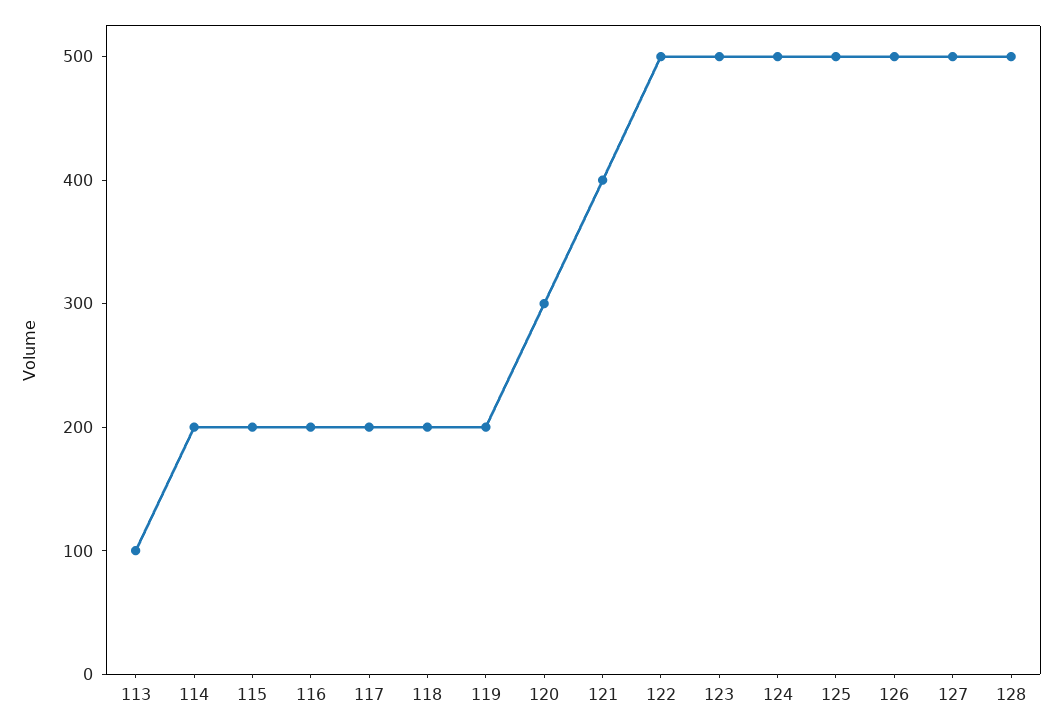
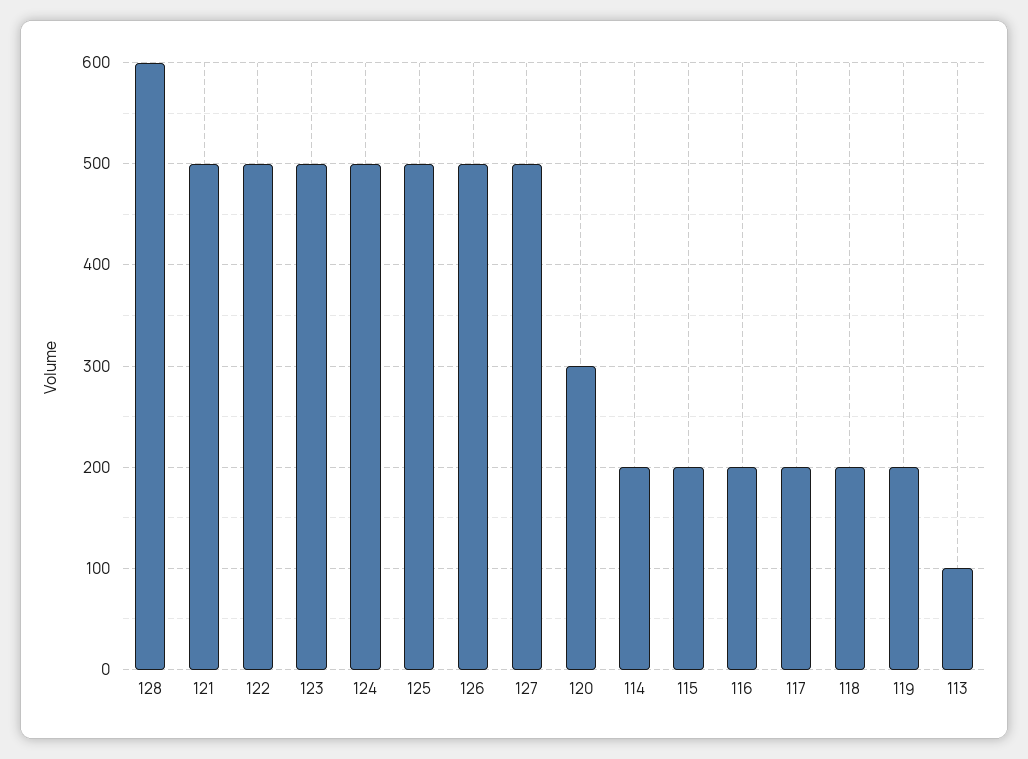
121: 400 -> 500
128: 500 -> 600

